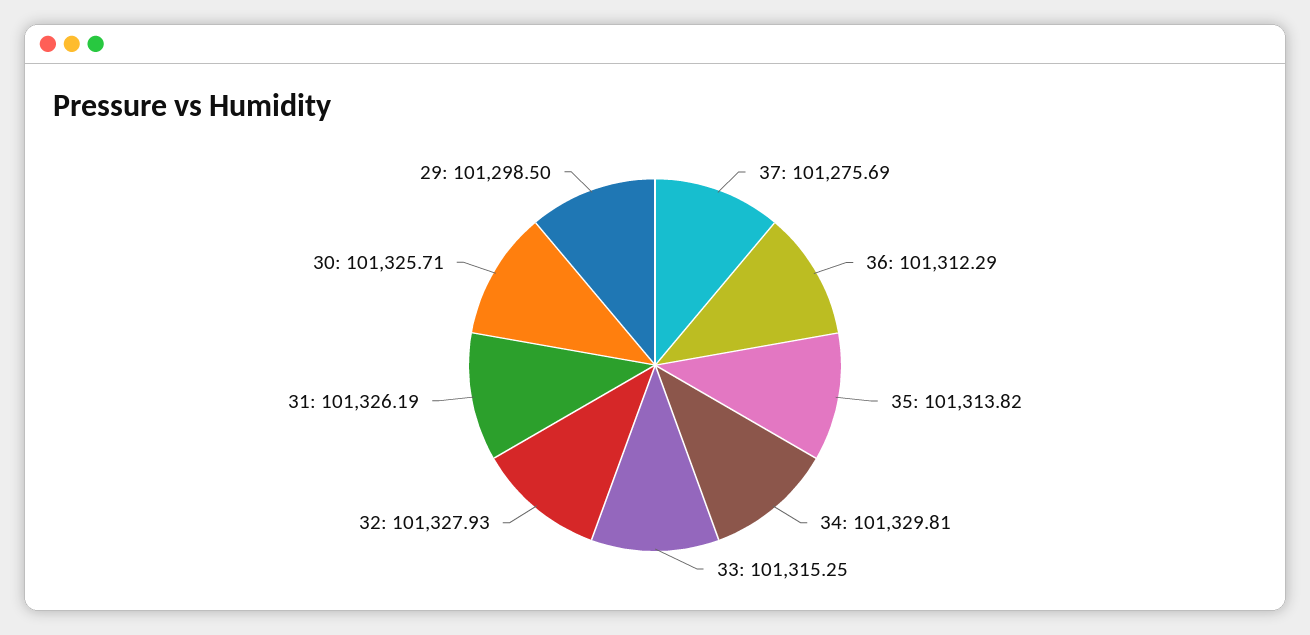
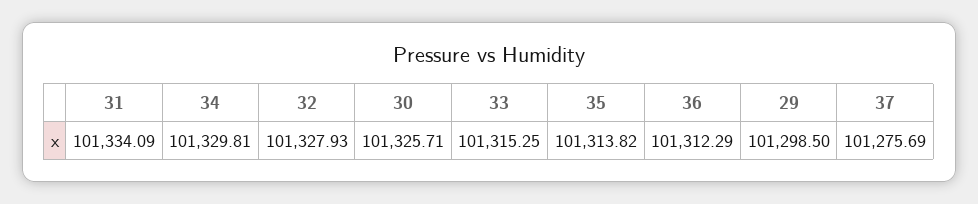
31: 101326.19 -> 101334.09

